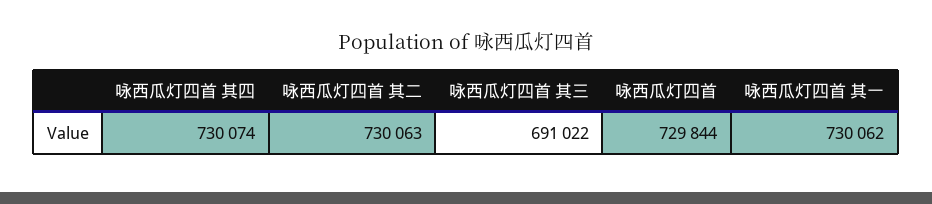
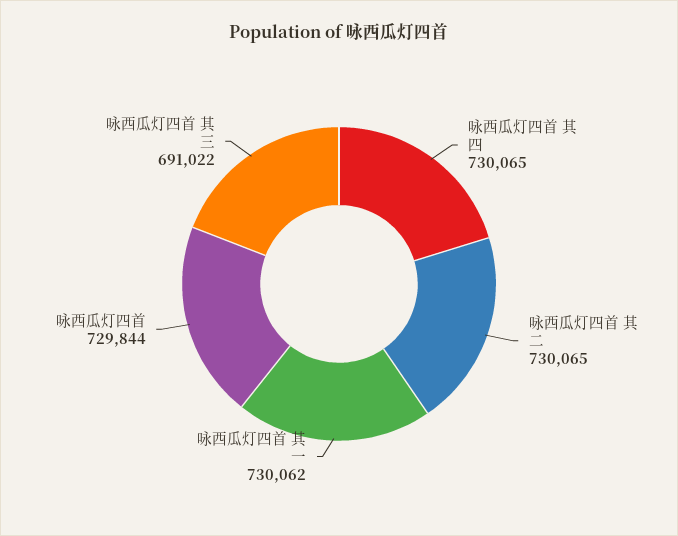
咏西瓜灯四首 其四: 730074 -> 730065
咏西瓜灯四首 其二: 730063 -> 730065

